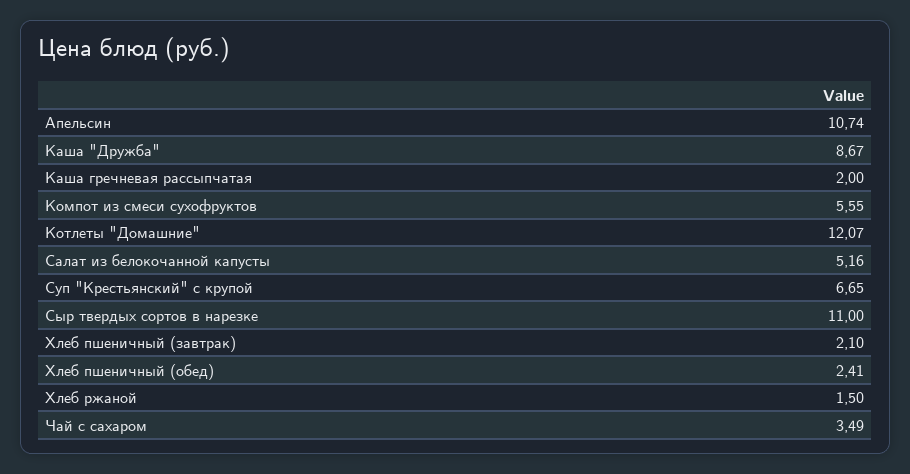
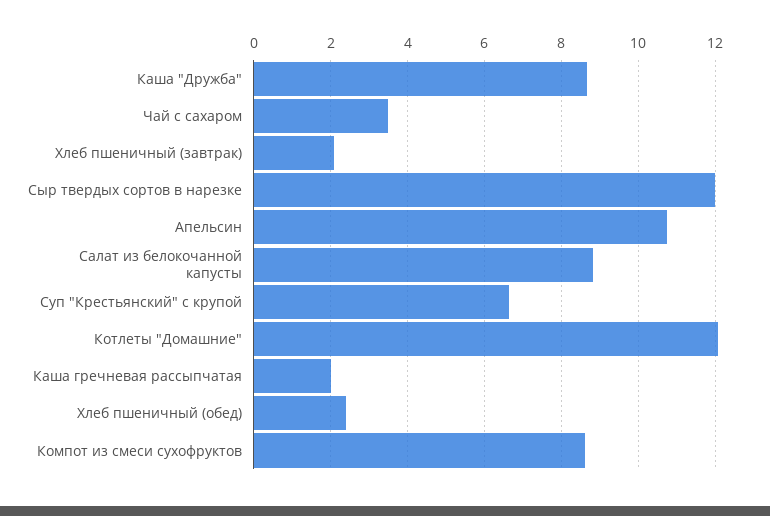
Компот из смеси сухофруктов: 5.55 -> 8.6
Салат из белокочанной капусты: 5.16 -> 8.8
Сыр твердых сортов в нарезке: 11 -> 12
Хлеб ржаной: 1.5 -> none

